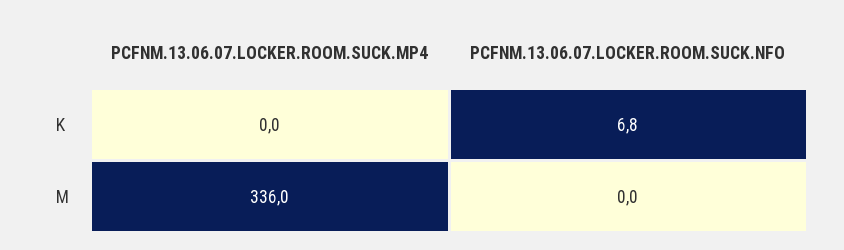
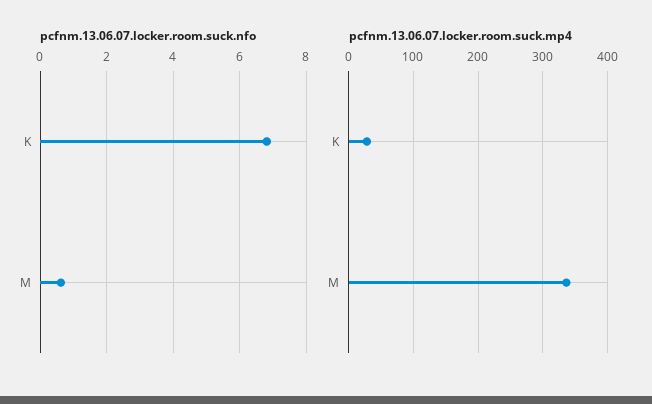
PCFNM.13.06.07.LOCKER.ROOM.SUCK.MP4, K: 0 -> 30
PCFNM.13.06.07.LOCKER.ROOM.SUCK.NFO, M: 0 -> 0.6

